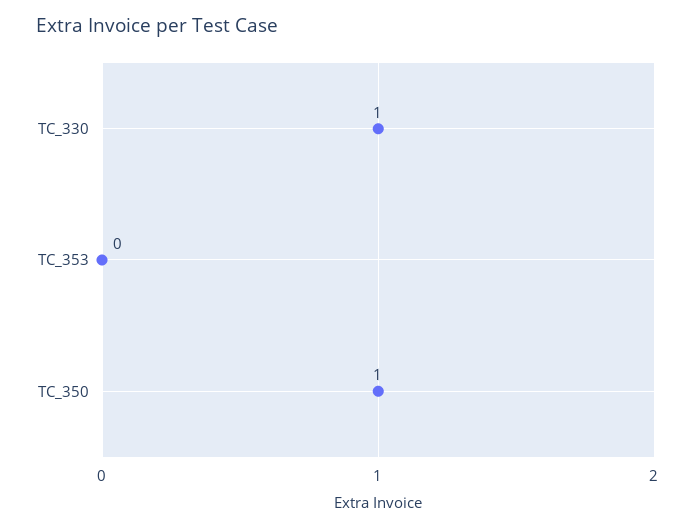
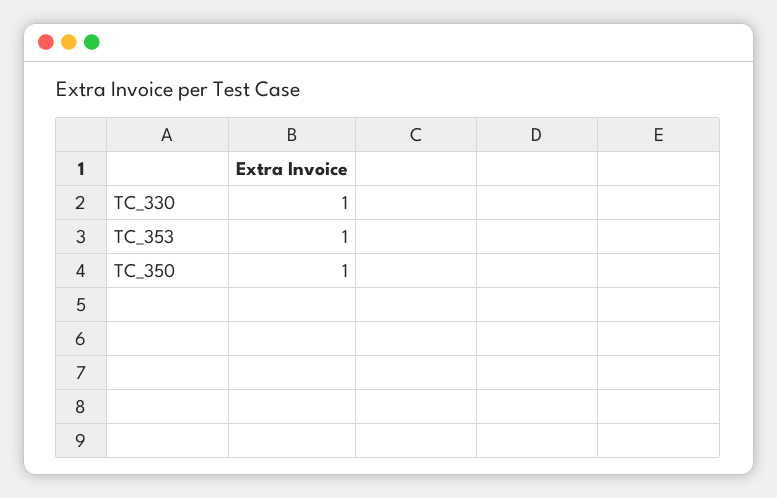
TC_353: 0 -> 1

